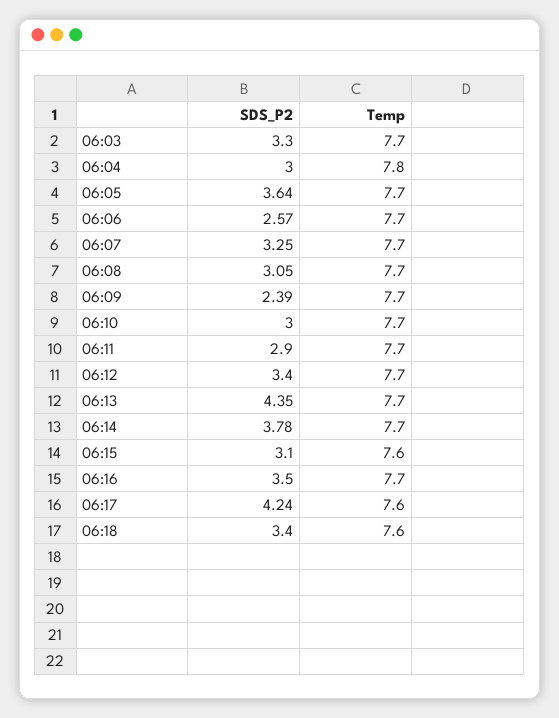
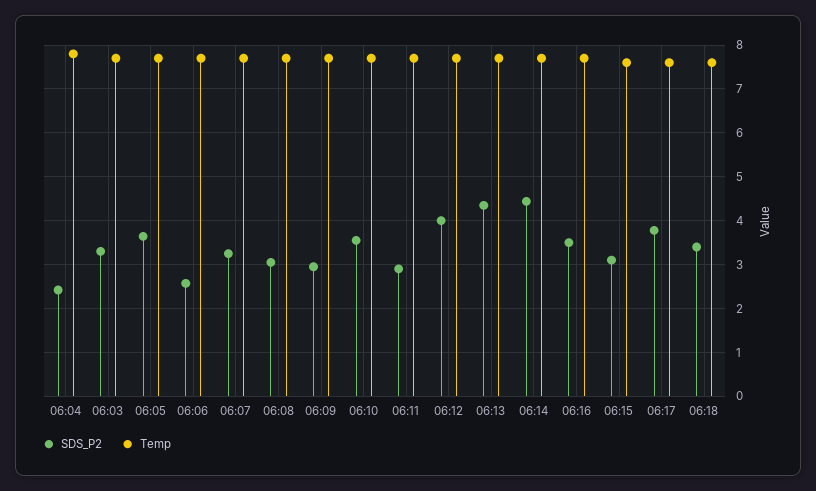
SDS_P2, 06:04: 3 -> 2.4
SDS_P2, 06:09: 2.39 -> 3
SDS_P2, 06:10: 3 -> 3.6
SDS_P2, 06:12: 3.4 -> 4
SDS_P2, 06:14: 3.78 -> 4.4
SDS_P2, 06:17: 4.24 -> 3.8

